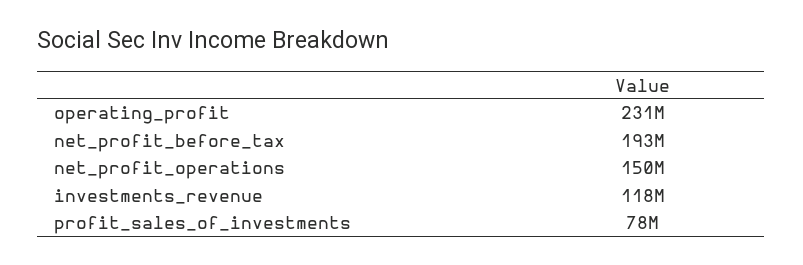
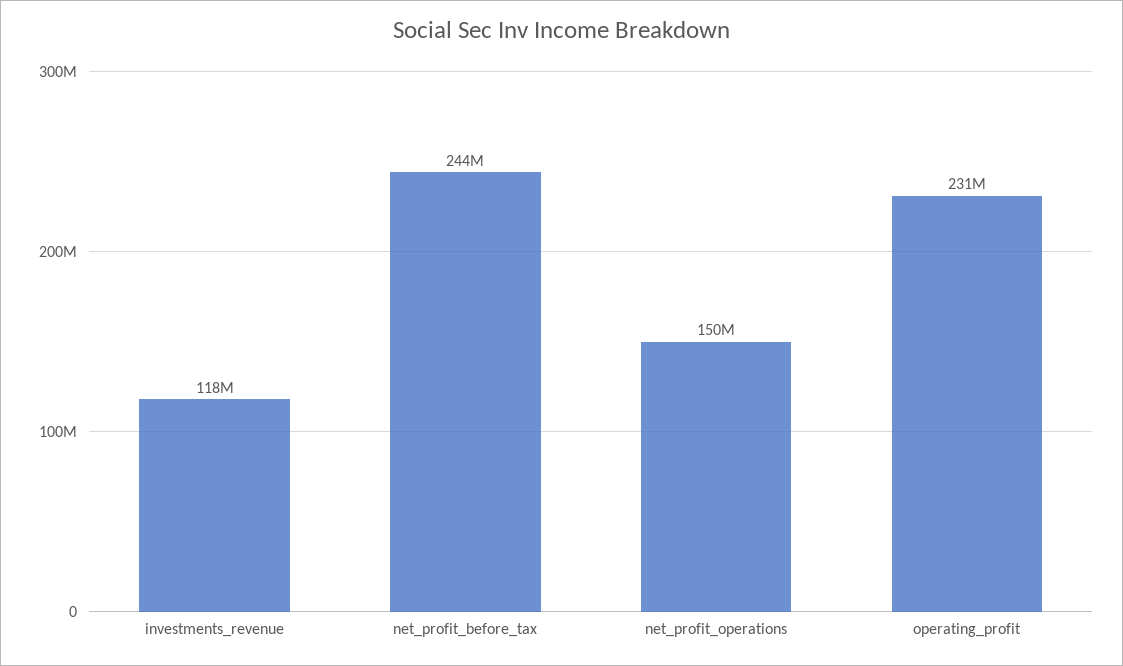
net_profit_before_tax: 193000000 -> 244000000
profit_sales_of_investments: 78000000 -> none

